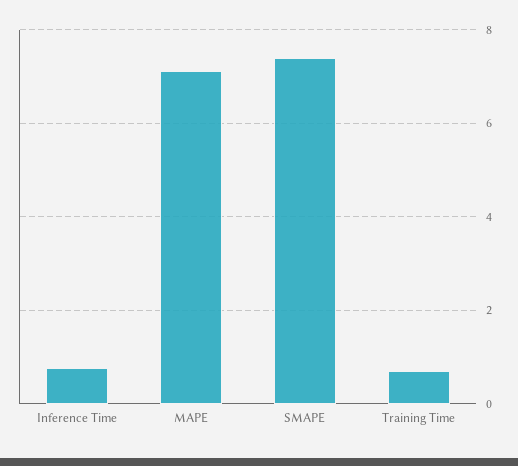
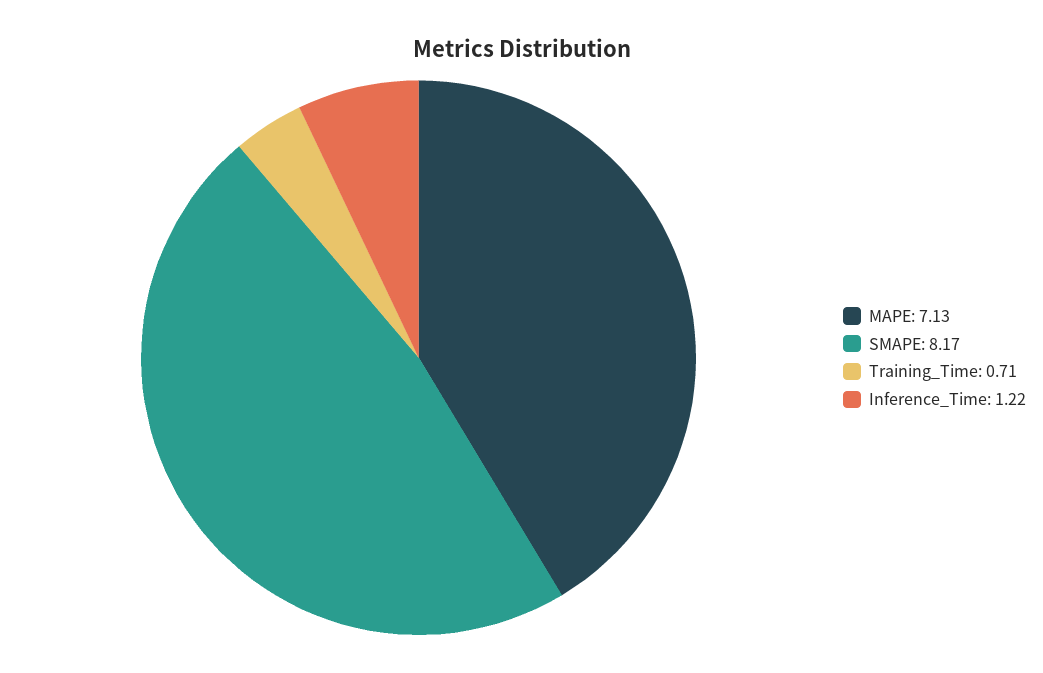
Inference Time: 0.8 -> 1.22
SMAPE: 7.4 -> 8.17

